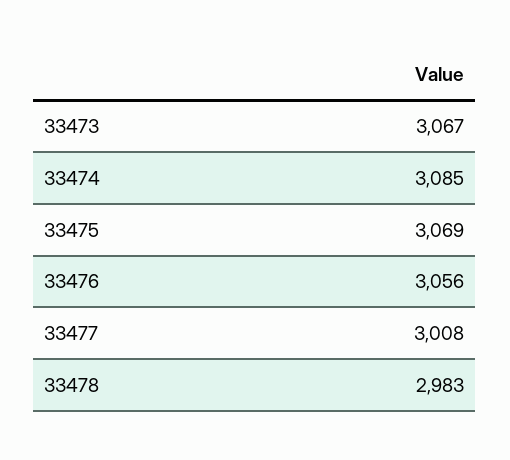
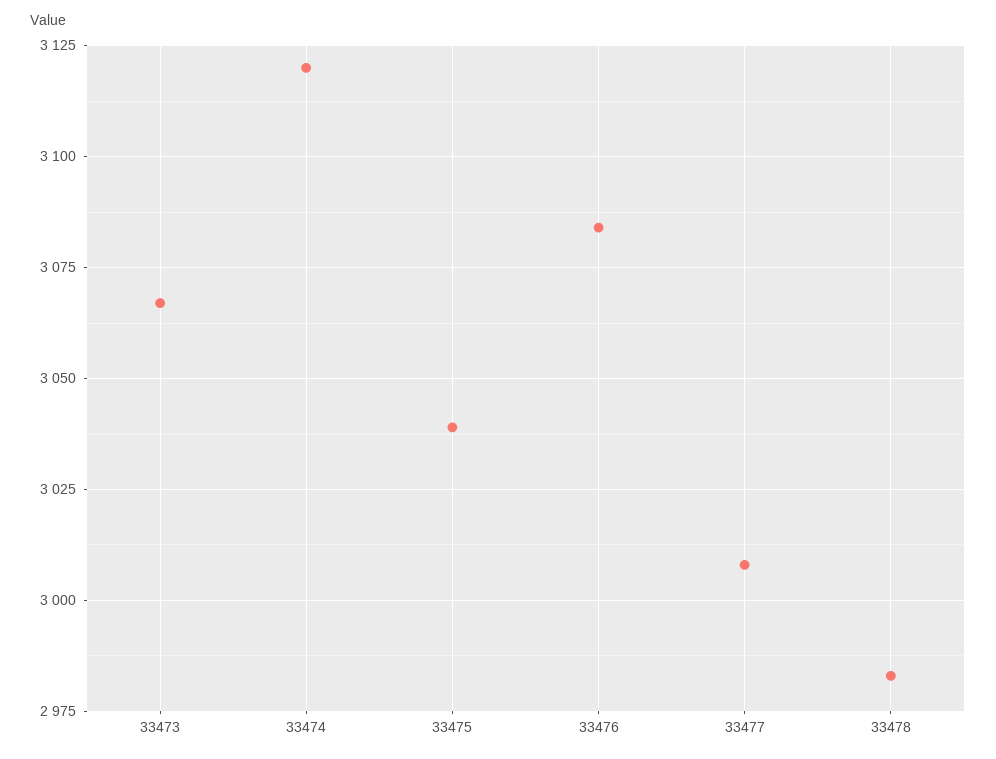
33474: 3085 -> 3120
33475: 3069 -> 3040
33476: 3056 -> 3085

